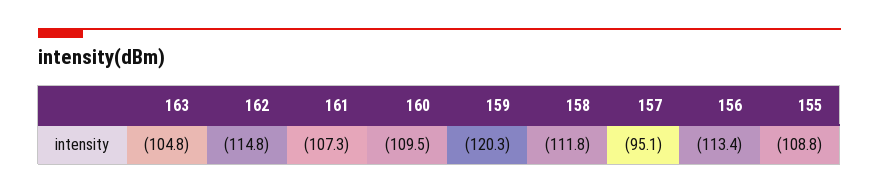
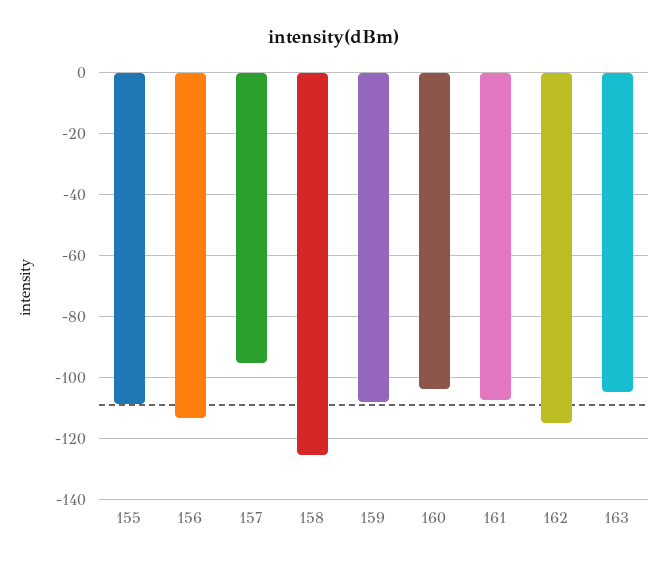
160: -109.5 -> -104
159: -120.3 -> -108
158: -111.8 -> -126

